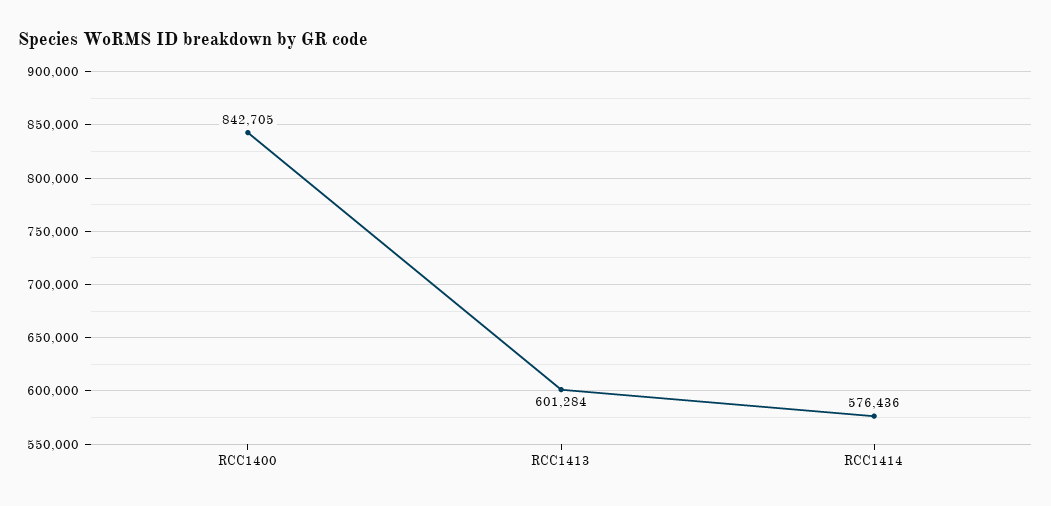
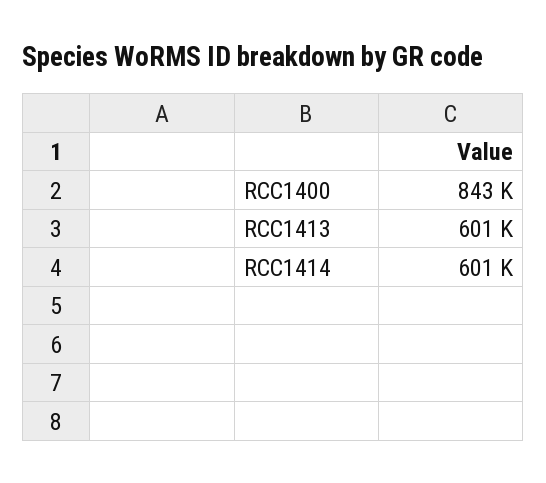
RCC1414: 576436 -> 601000

